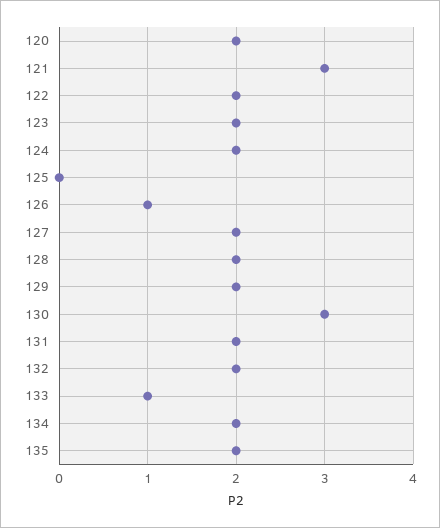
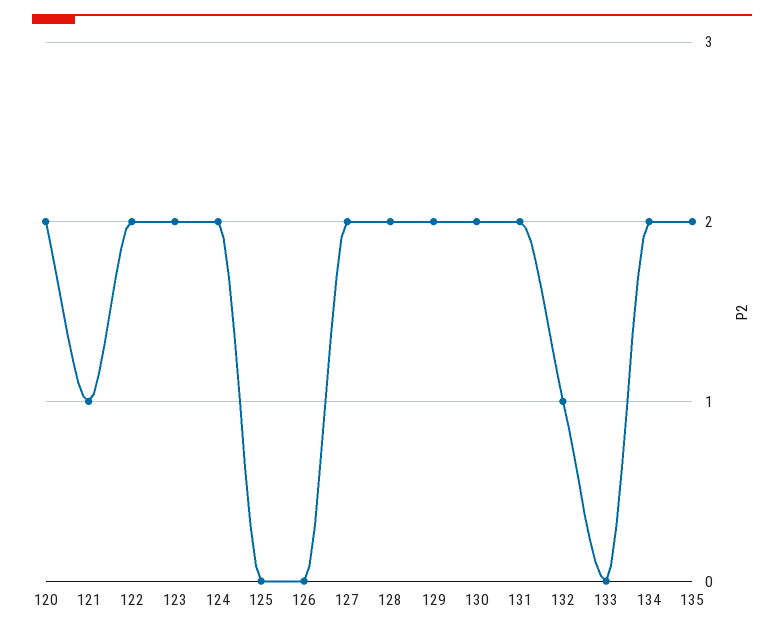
121: 3 -> 1
126: 1 -> 0
130: 3 -> 2
132: 2 -> 1
133: 1 -> 0

